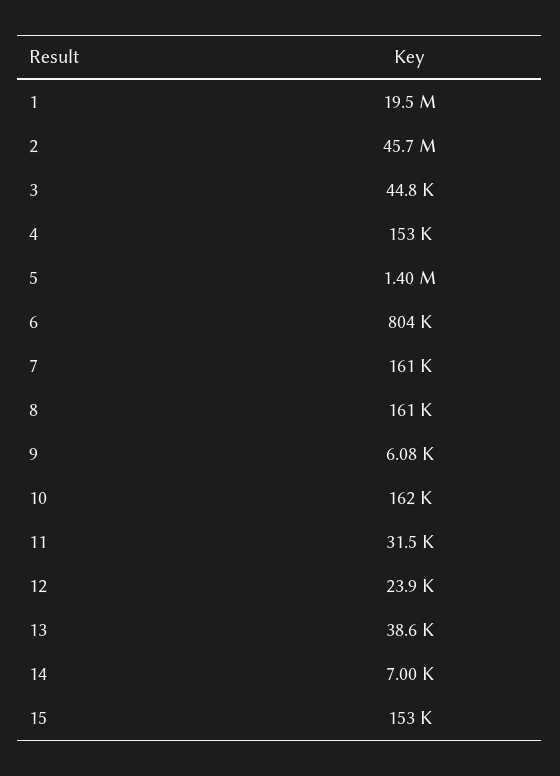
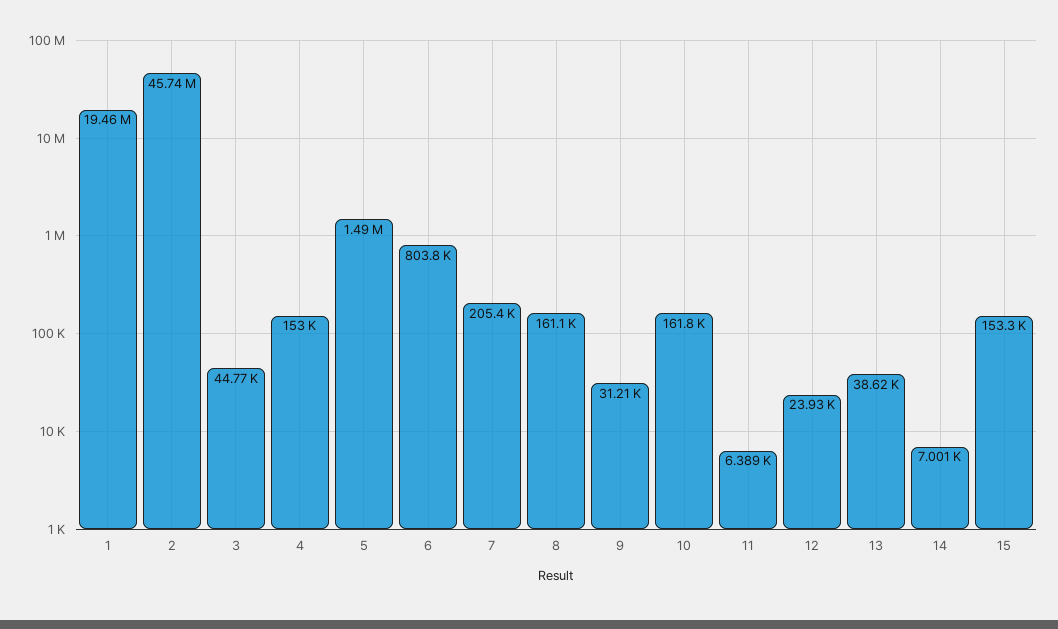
5: 1400000 -> 1490000
7: 161000 -> 205400
9: 6080 -> 31210
11: 31500 -> 6389

